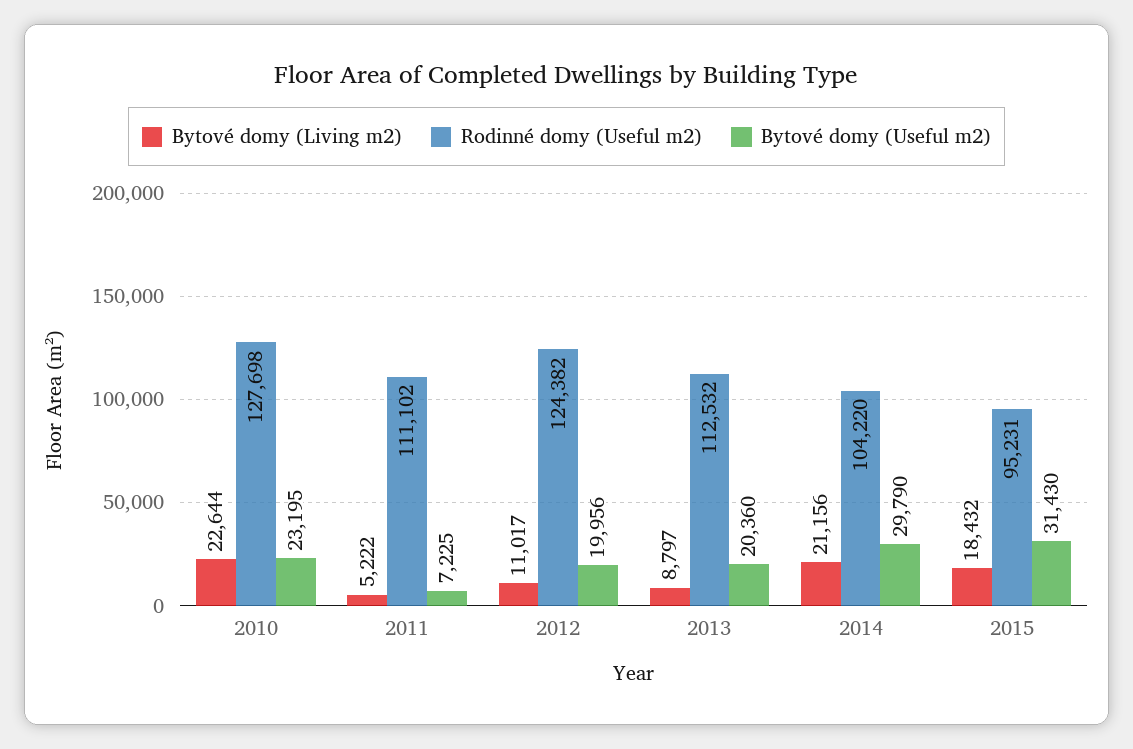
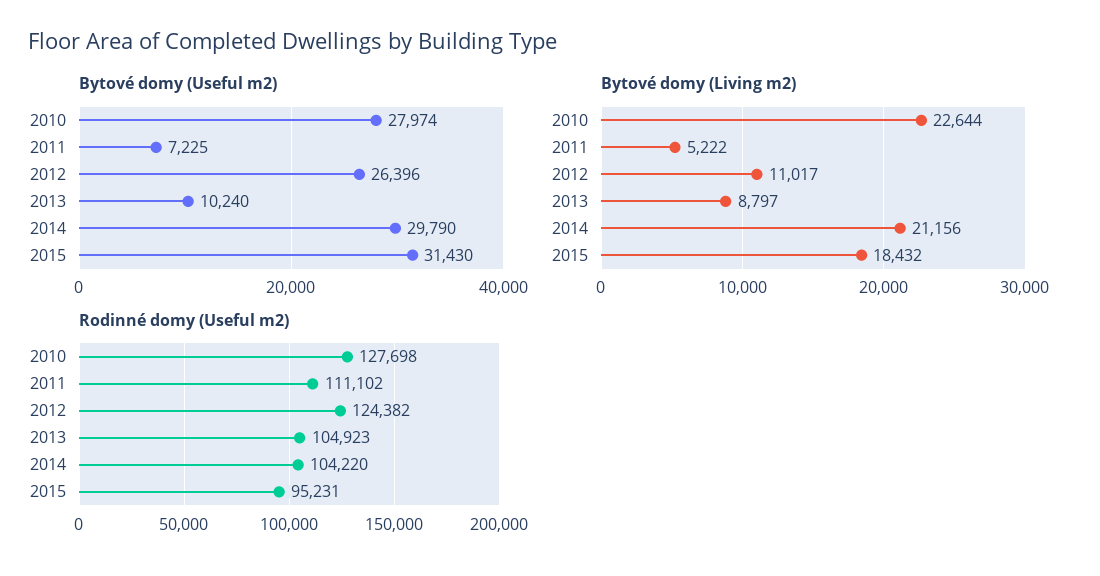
Bytové domy (Useful m2), 2010: 23195 -> 27974
Bytové domy (Useful m2), 2012: 19956 -> 26396
Rodinné domy (Useful m2), 2013: 112532 -> 104923
Bytové domy (Useful m2), 2013: 20360 -> 10240

